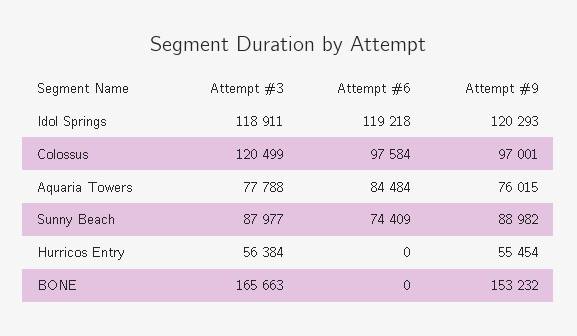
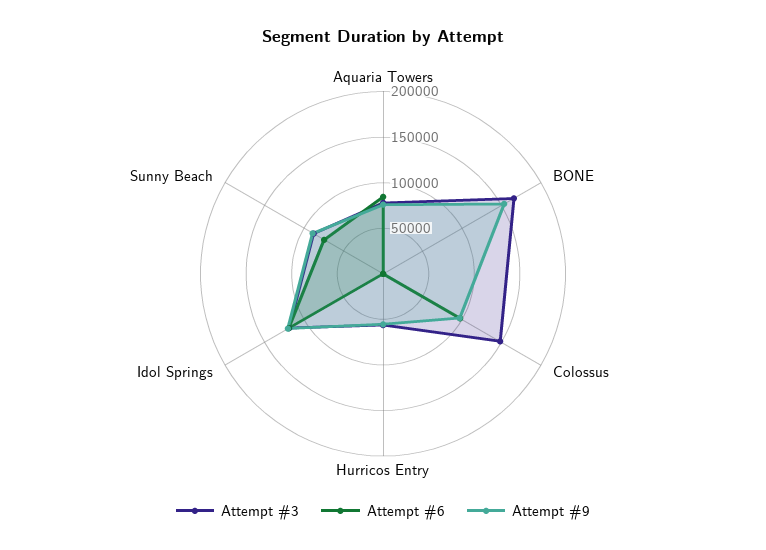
Attempt #3, Colossus: 120499 -> 150000

